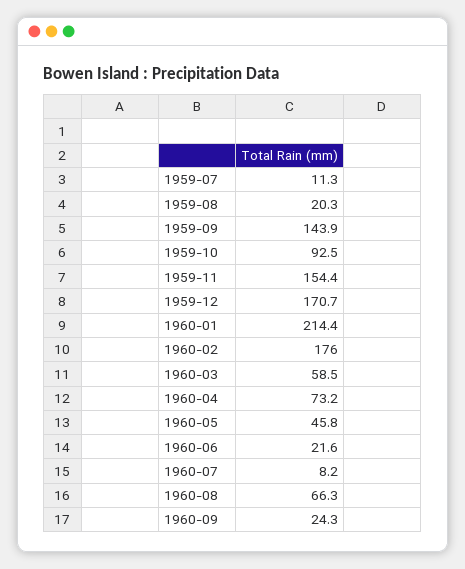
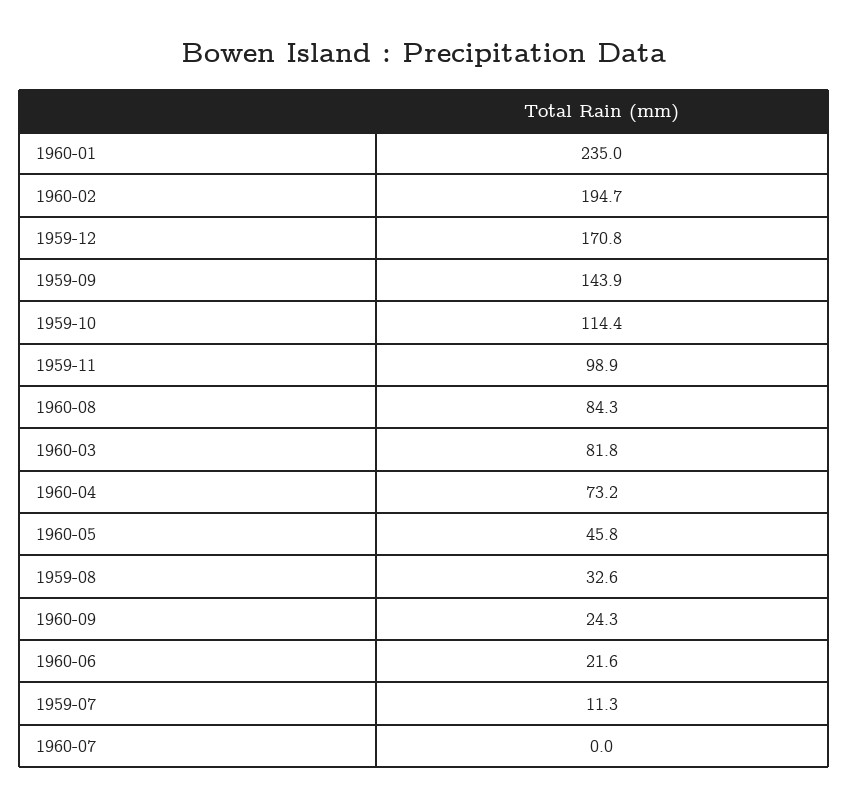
1959-08: 20.3 -> 32.6
1959-10: 92.5 -> 114.4
1959-11: 154.4 -> 98.9
1959-12: 170.7 -> 170.8
1960-01: 214.4 -> 235
1960-02: 176 -> 194.7
1960-03: 58.5 -> 81.8
1960-07: 8.2 -> 0
1960-08: 66.3 -> 84.3

